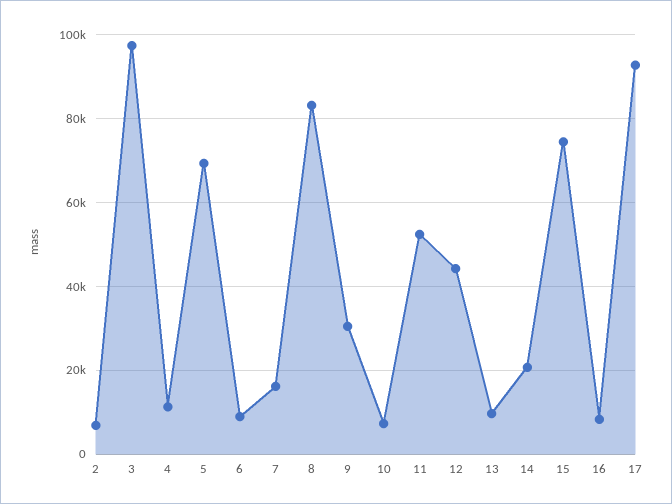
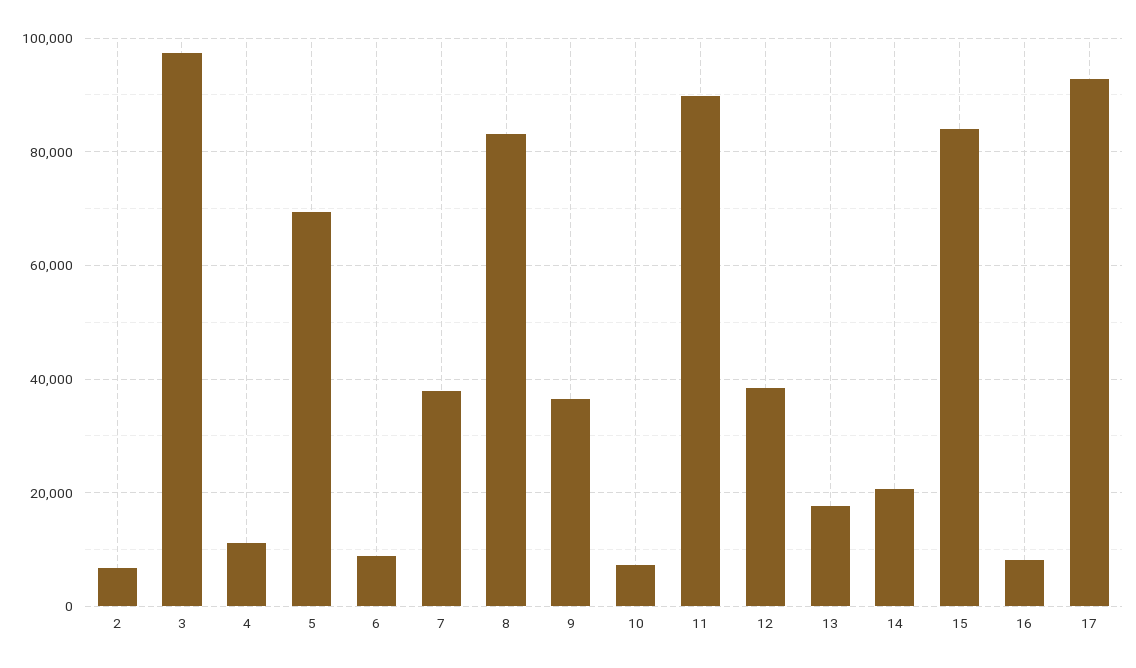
7: 16000 -> 38000
9: 30000 -> 36000
11: 52000 -> 90000
12: 44000 -> 38000
13: 10000 -> 18000
15: 74000 -> 84000

